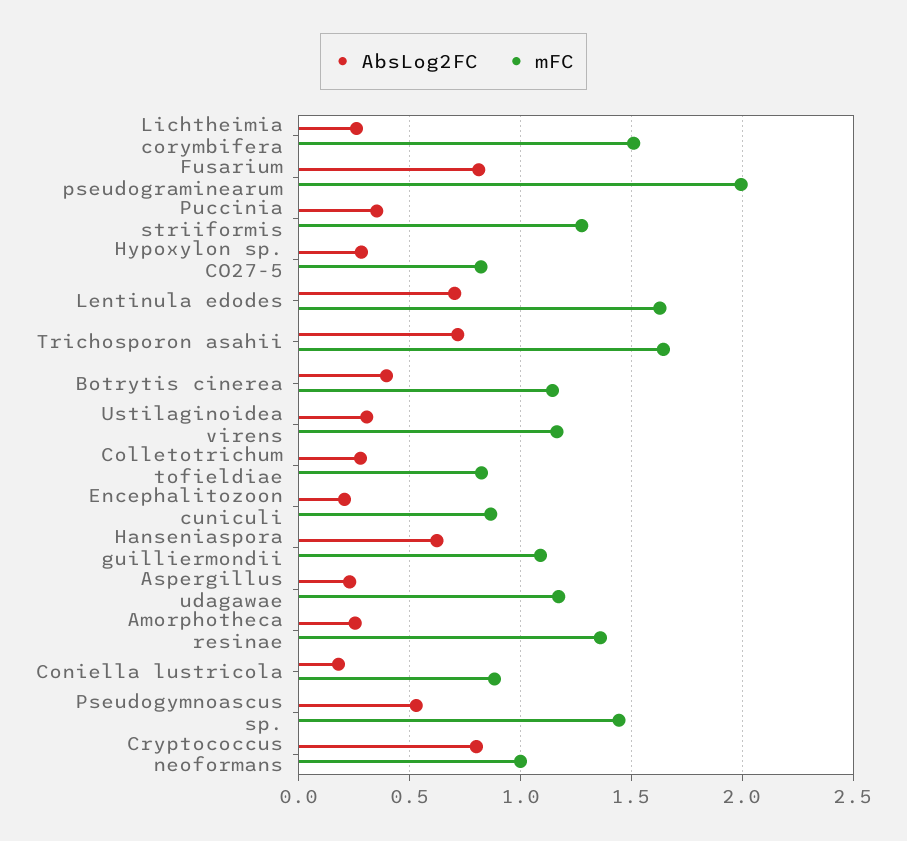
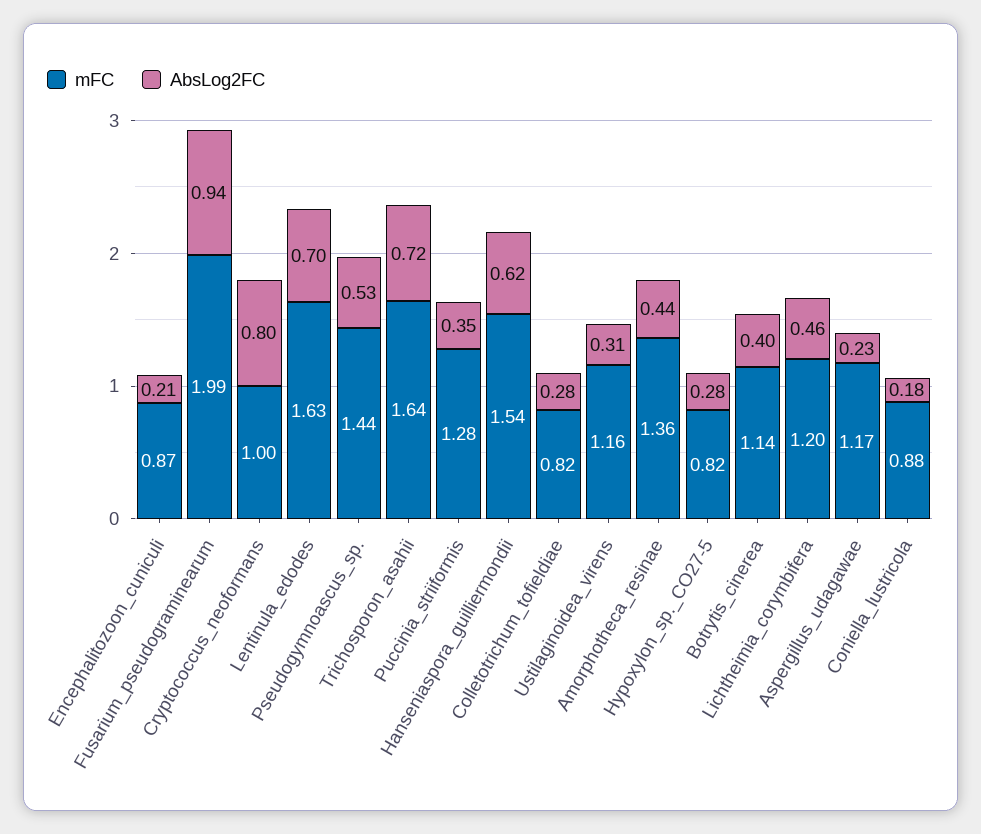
AbsLog2FC, Lichtheimia corymbifera: 0.25 -> 0.46
mFC, Lichtheimia corymbifera: 1.5 -> 1.2
AbsLog2FC, Fusarium pseudograminearum: 0.8 -> 0.94
mFC, Hanseniaspora guilliermondii: 1.1 -> 1.54
AbsLog2FC, Amorphotheca resinae: 0.25 -> 0.44

